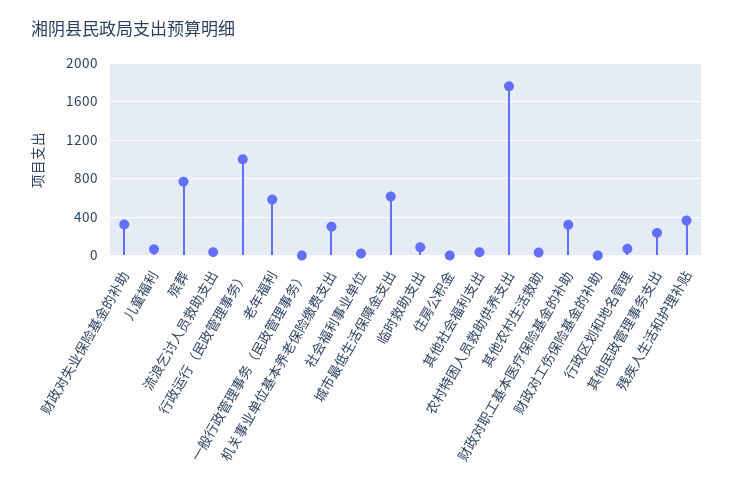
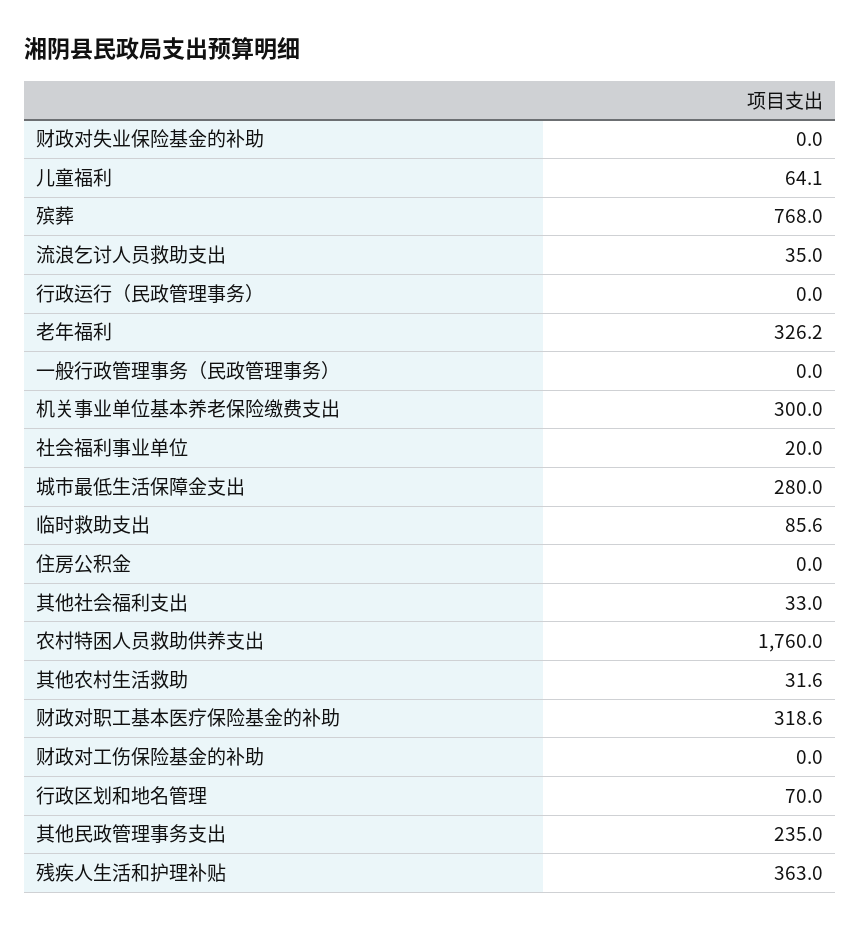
财政对失业保险基金的补助: 300 -> 0
行政运行（民政管理事务）: 1000 -> 0
老年福利: 600 -> 326.2
城市最低生活保障金支出: 600 -> 280

